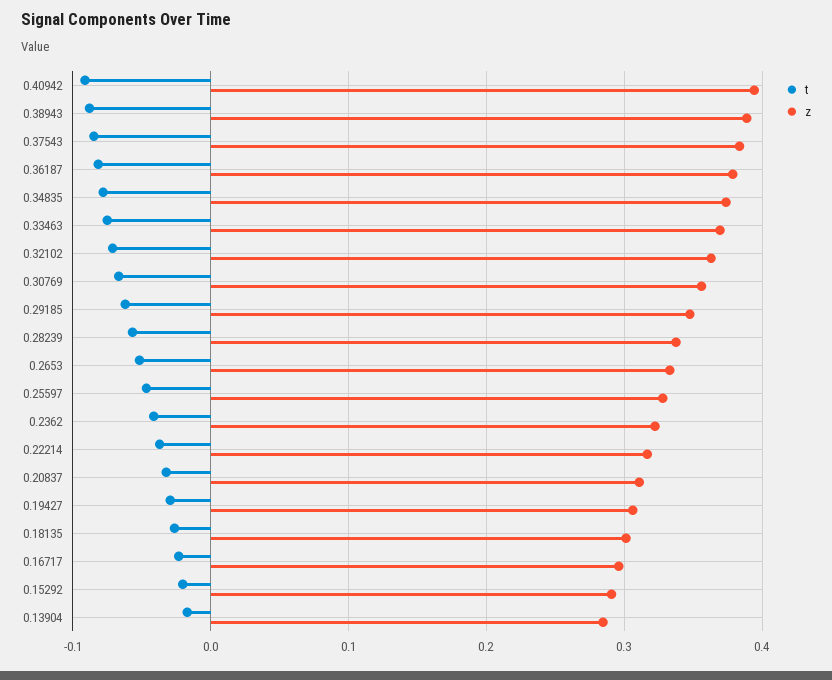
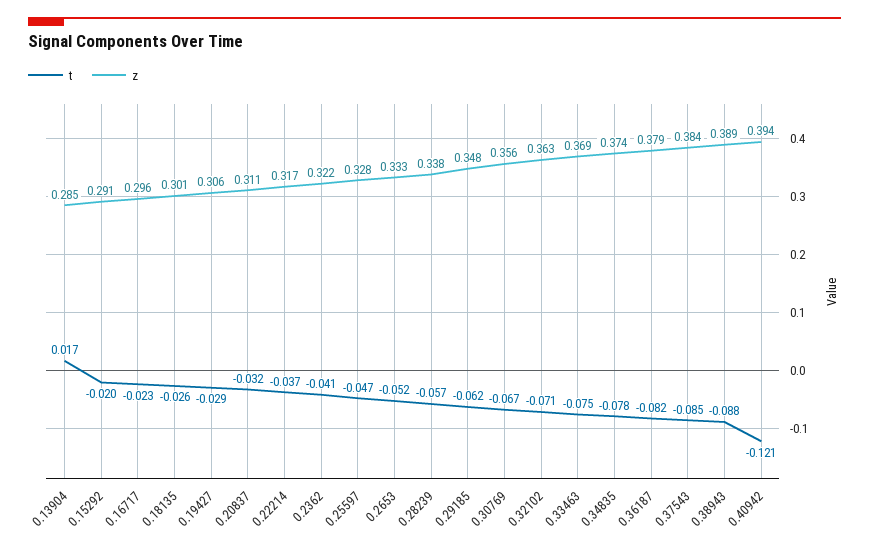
t, 0.40942: -0.09 -> -0.121
t, 0.13904: -0.02 -> 0.017

